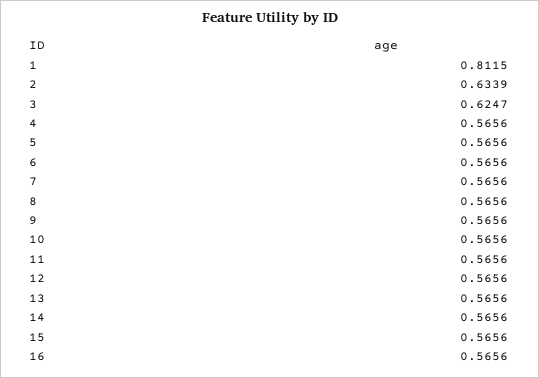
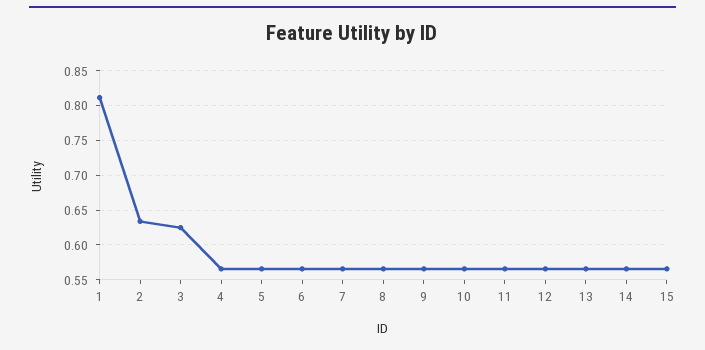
16: 0.5656 -> none

